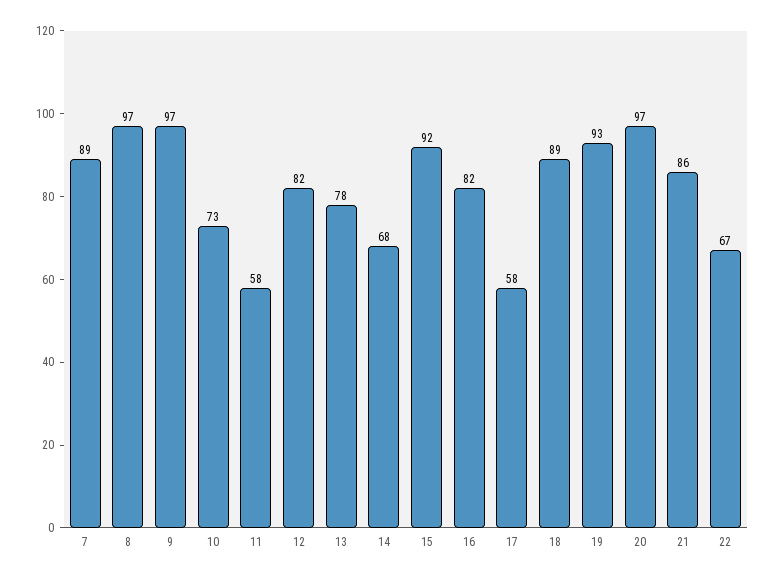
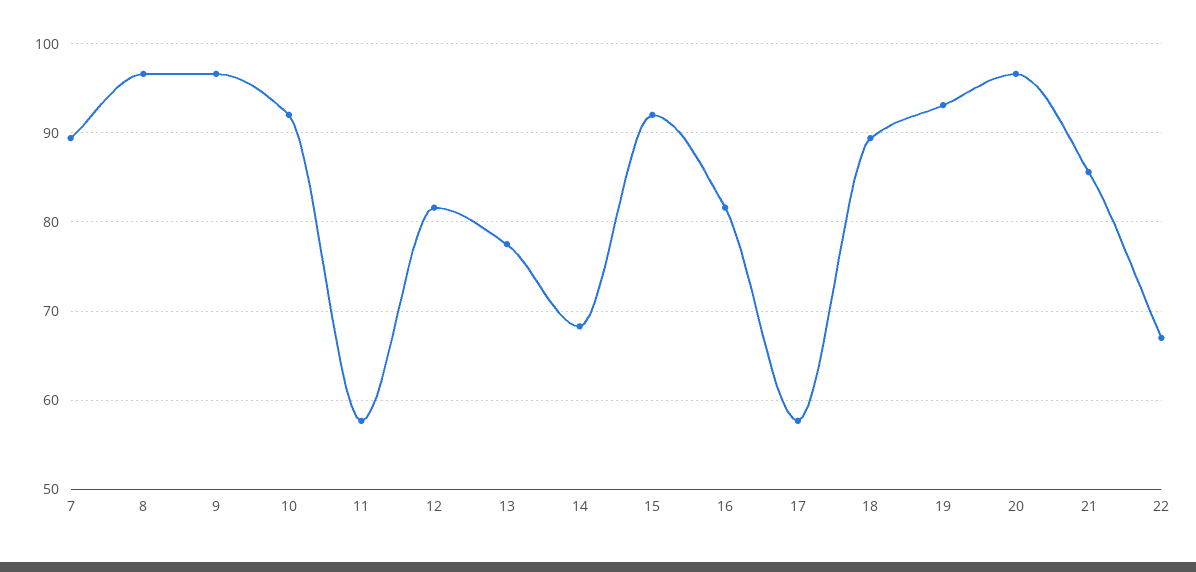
10: 73 -> 92

